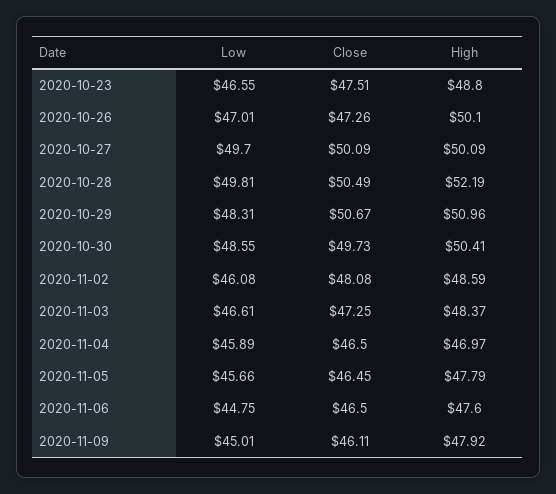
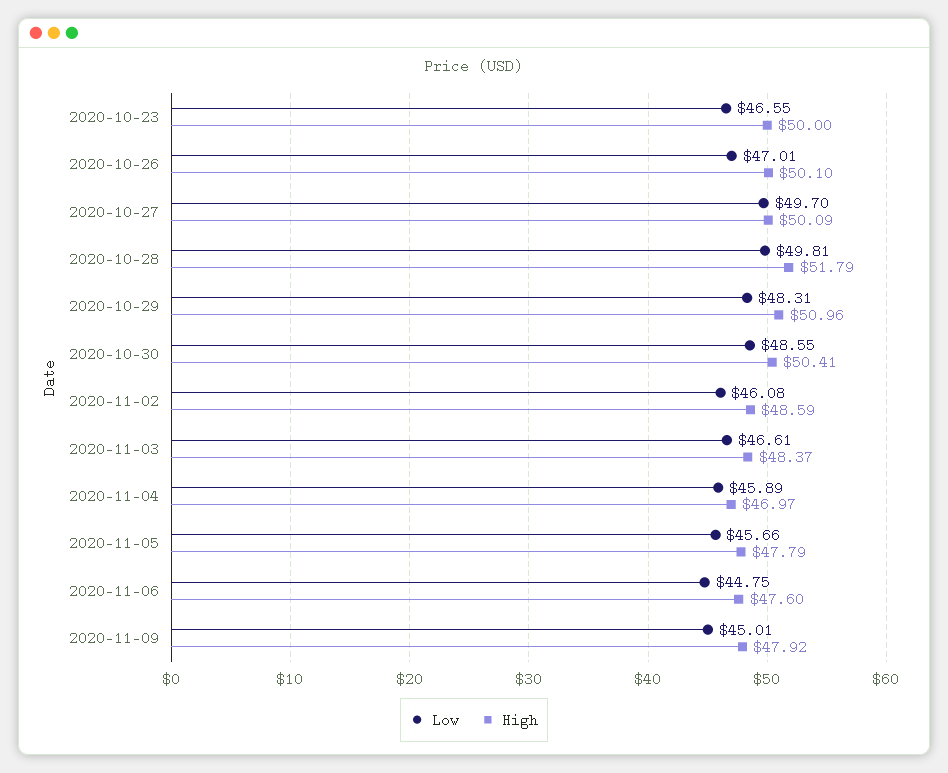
Close, 2020-10-23: 47.51 -> none
High, 2020-10-23: 48.8 -> 50
Close, 2020-10-26: 47.26 -> none
Close, 2020-10-27: 50.09 -> none
Close, 2020-10-28: 50.49 -> none
High, 2020-10-28: 52.19 -> 51.79
Close, 2020-10-29: 50.67 -> none
Close, 2020-10-30: 49.73 -> none
Close, 2020-11-02: 48.08 -> none
Close, 2020-11-03: 47.25 -> none
Close, 2020-11-04: 46.5 -> none
Close, 2020-11-05: 46.45 -> none
Close, 2020-11-06: 46.5 -> none
Close, 2020-11-09: 46.11 -> none

